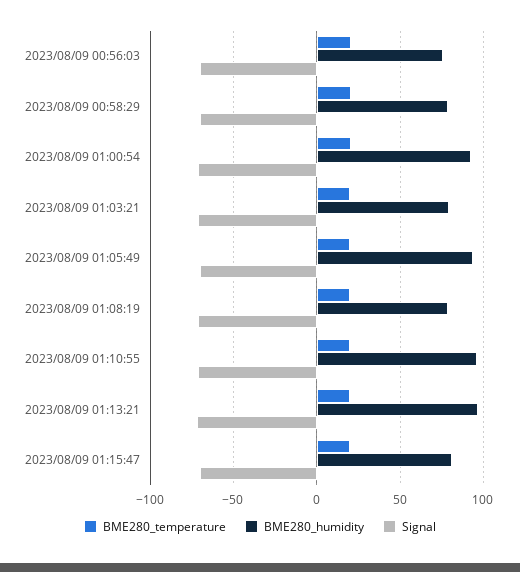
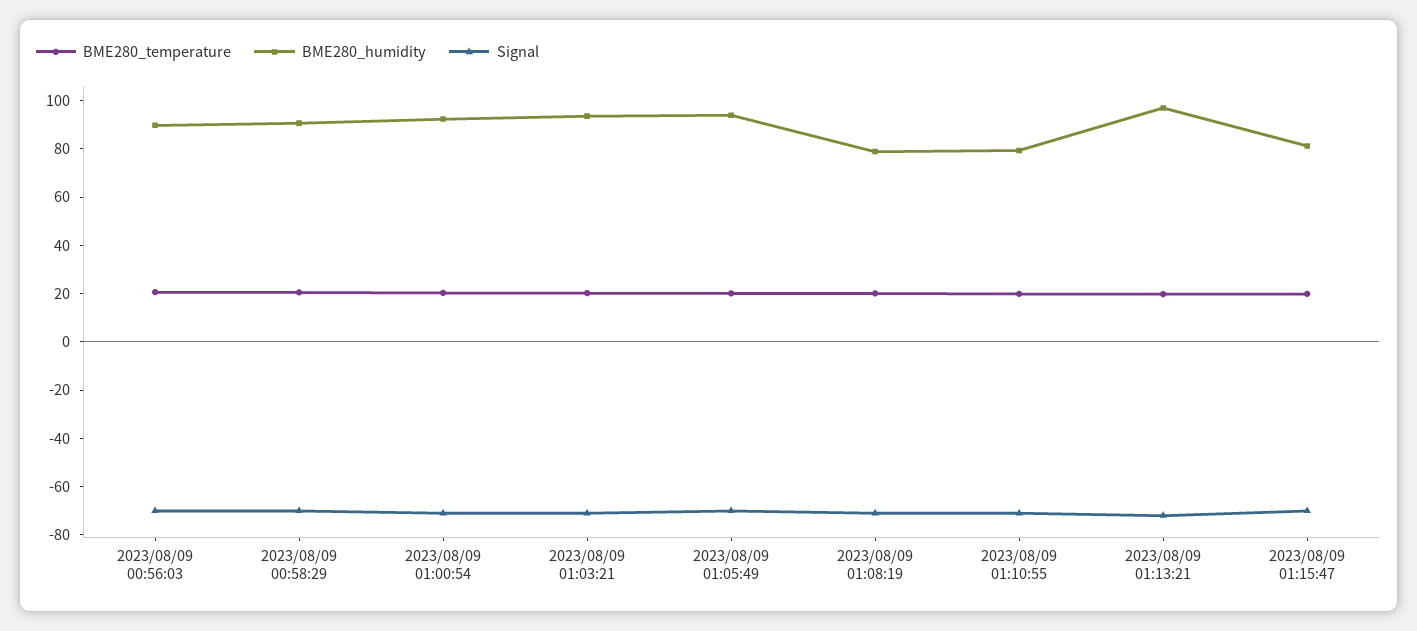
BME280_humidity, 2023/08/09 00:56:03: 75 -> 90
BME280_humidity, 2023/08/09 00:58:29: 80 -> 90
BME280_humidity, 2023/08/09 01:03:21: 80 -> 95
BME280_humidity, 2023/08/09 01:10:55: 95 -> 80

